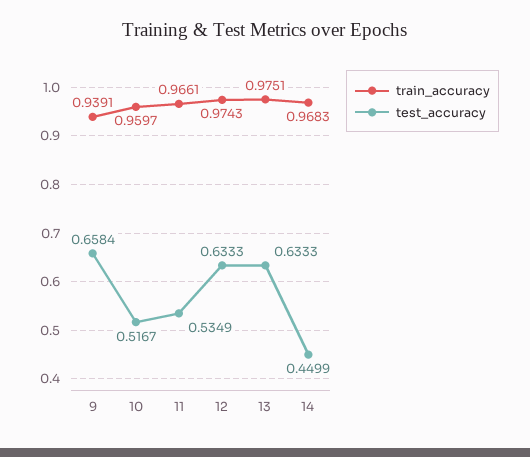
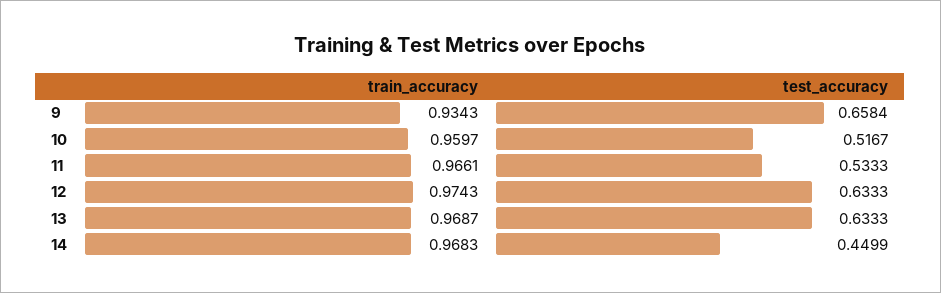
train_accuracy, 9: 0.9391 -> 0.9343
test_accuracy, 11: 0.5349 -> 0.5333
train_accuracy, 13: 0.9751 -> 0.9687

